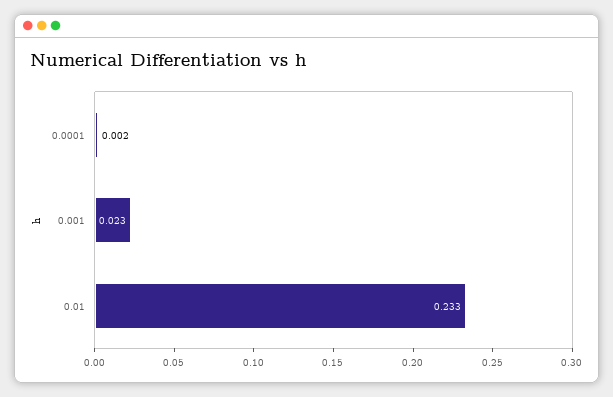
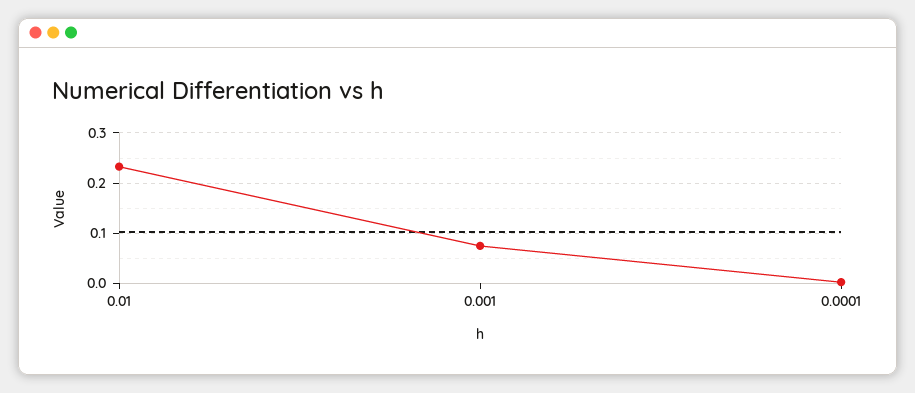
0.001: 0.023 -> 0.08

